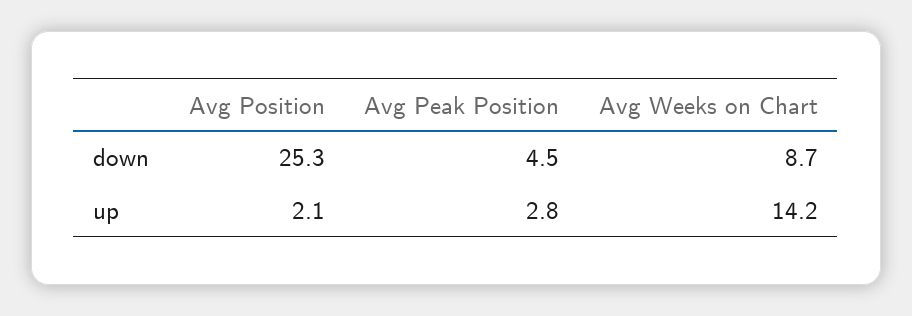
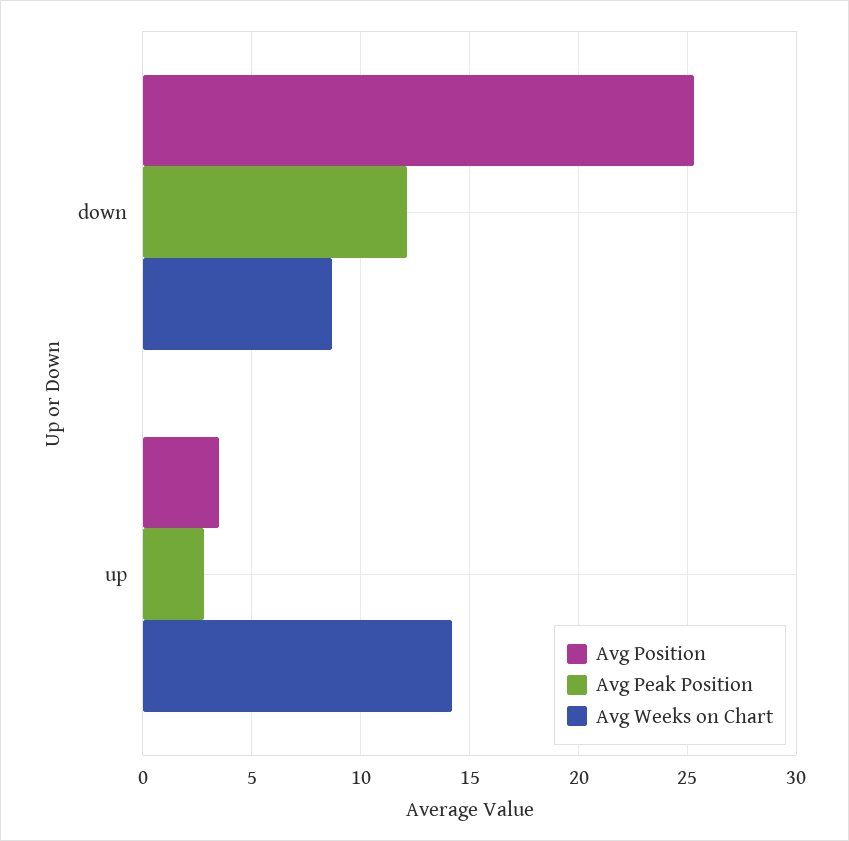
Avg Peak Position, down: 4.5 -> 12
Avg Position, up: 2.1 -> 3.5

